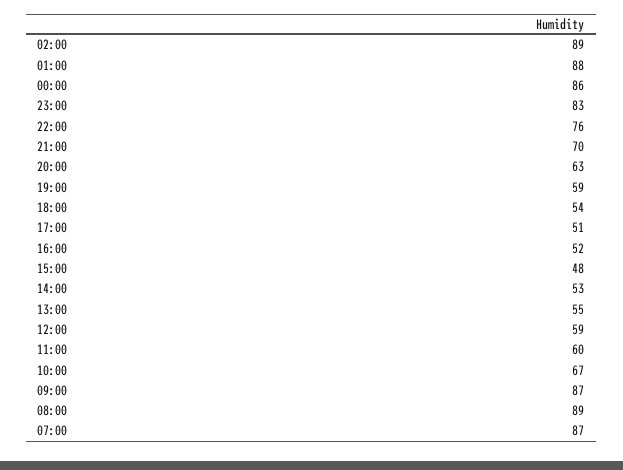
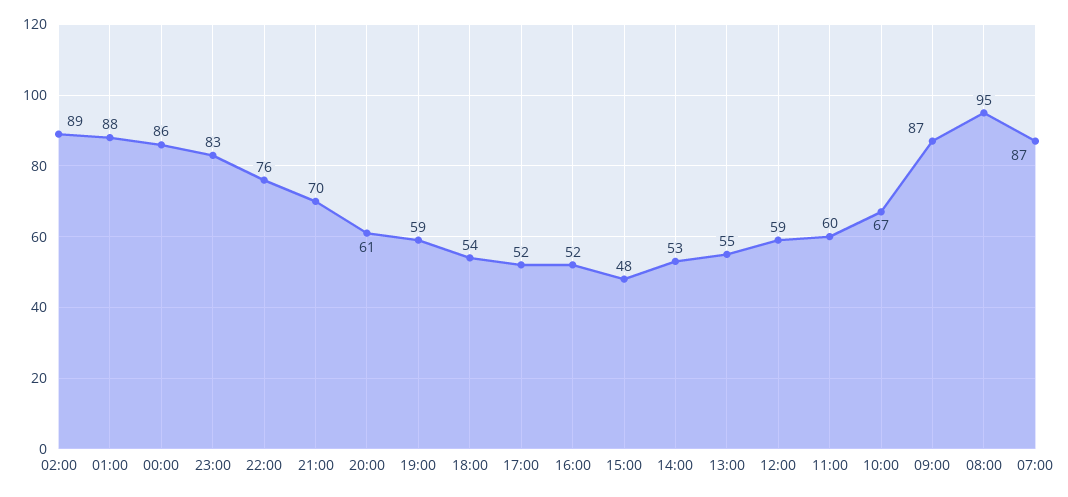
20:00: 63 -> 61
17:00: 51 -> 52
08:00: 89 -> 95

